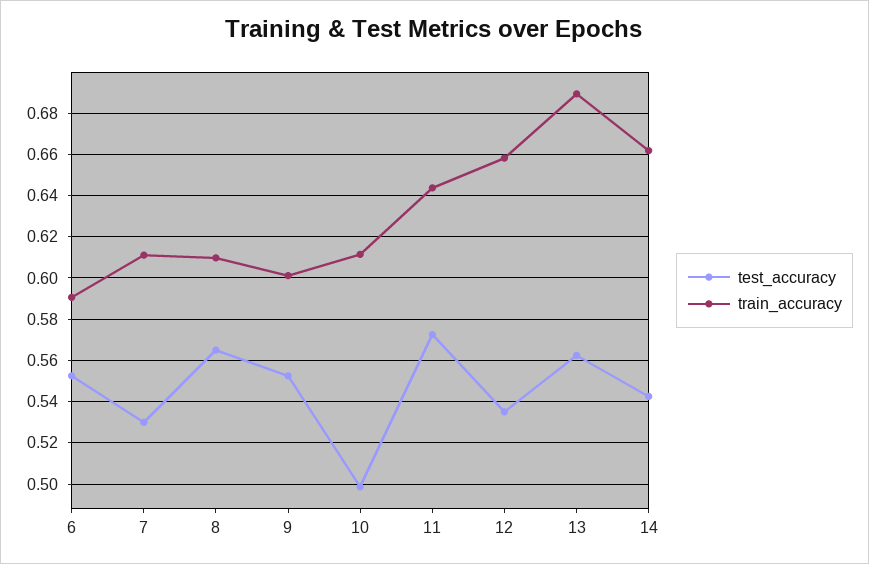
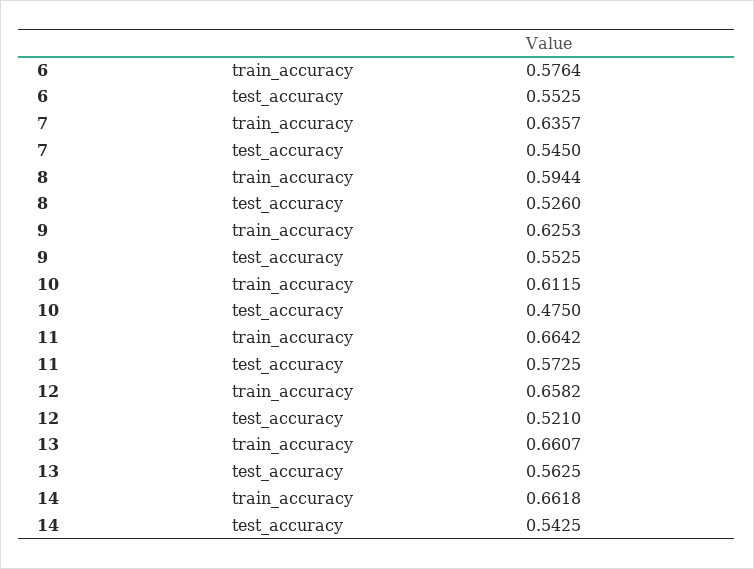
train_accuracy, 6: 0.59 -> 0.5764
test_accuracy, 7: 0.53 -> 0.545
train_accuracy, 7: 0.61 -> 0.6357
test_accuracy, 8: 0.565 -> 0.526
train_accuracy, 8: 0.61 -> 0.5944
train_accuracy, 9: 0.6 -> 0.6253
test_accuracy, 10: 0.5 -> 0.475
train_accuracy, 11: 0.645 -> 0.6642
test_accuracy, 12: 0.535 -> 0.521
train_accuracy, 13: 0.69 -> 0.6607

